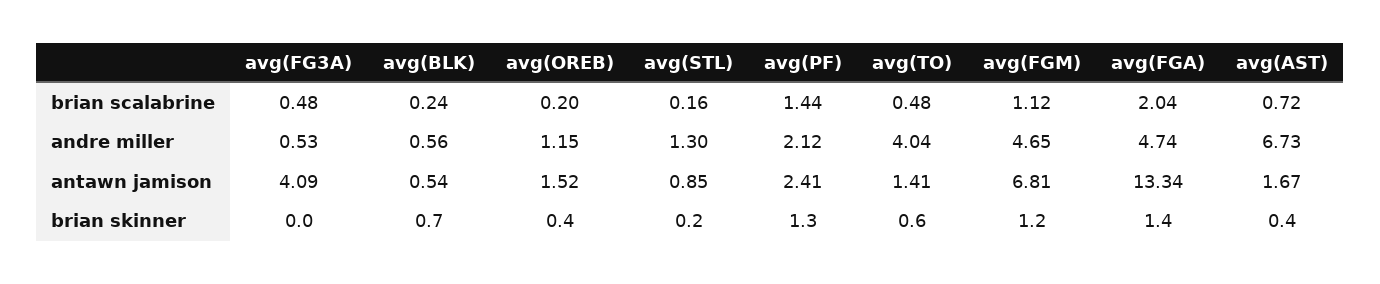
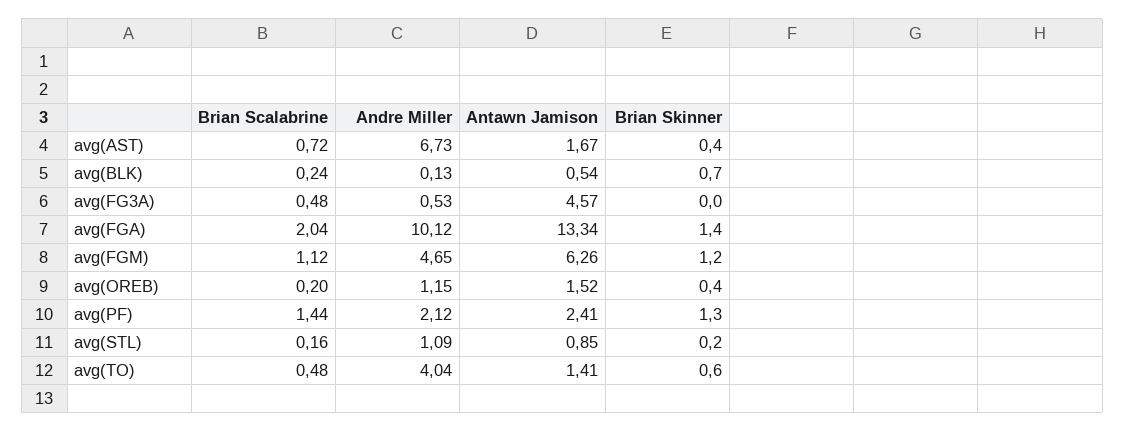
avg(BLK), andre miller: 0.56 -> 0.13
avg(STL), andre miller: 1.3 -> 1.09
avg(FGA), andre miller: 4.74 -> 10.12
avg(FG3A), antawn jamison: 4.09 -> 4.57
avg(FGM), antawn jamison: 6.81 -> 6.26

